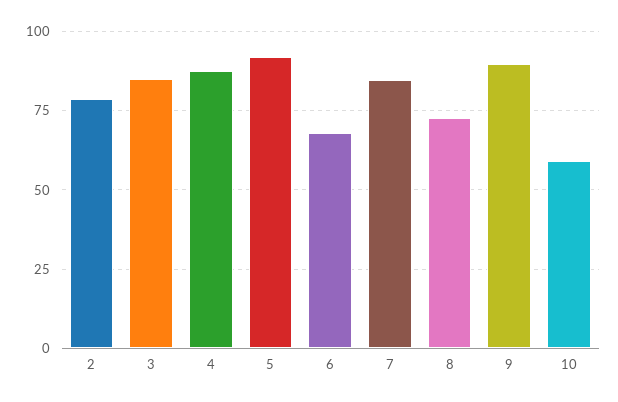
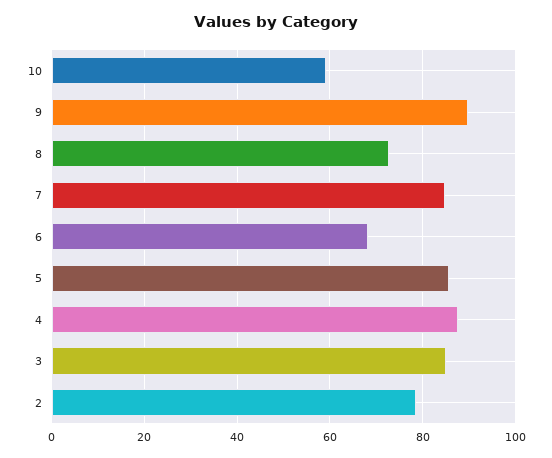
5: 92.5 -> 86

